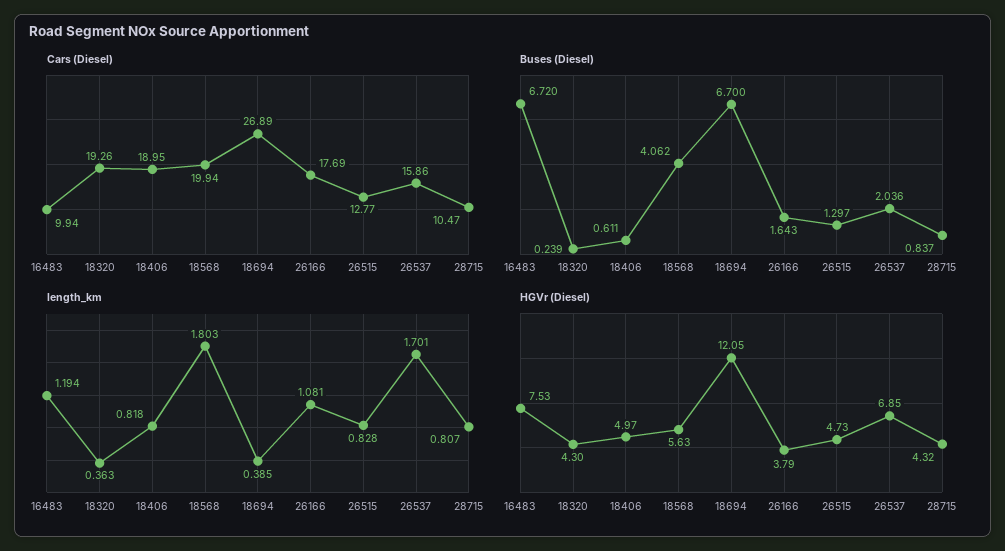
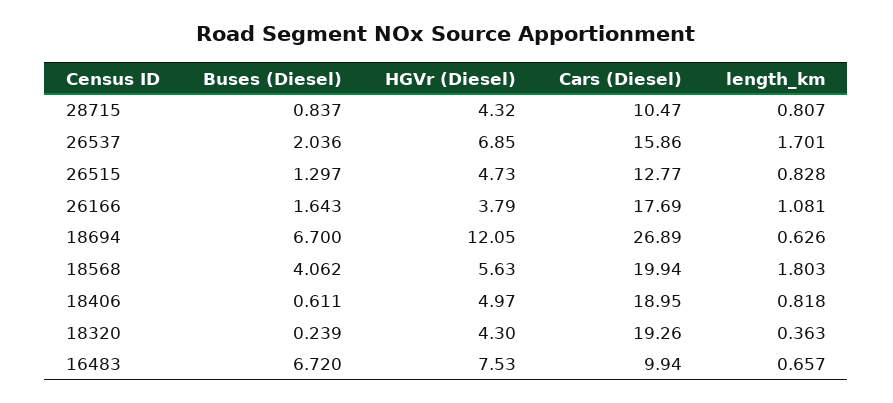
length_km, 16483: 1.194 -> 0.657
length_km, 18694: 0.385 -> 0.626

